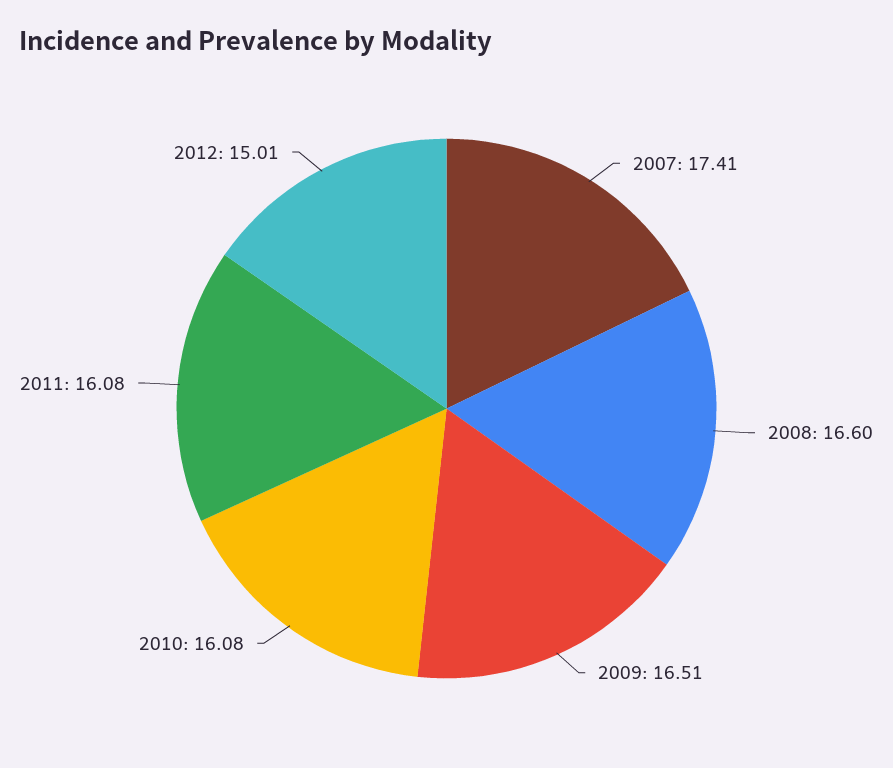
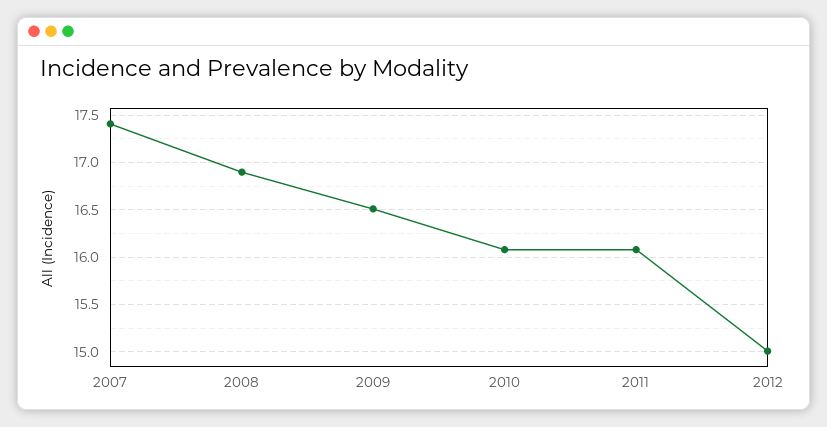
2008: 16.6 -> 16.9

